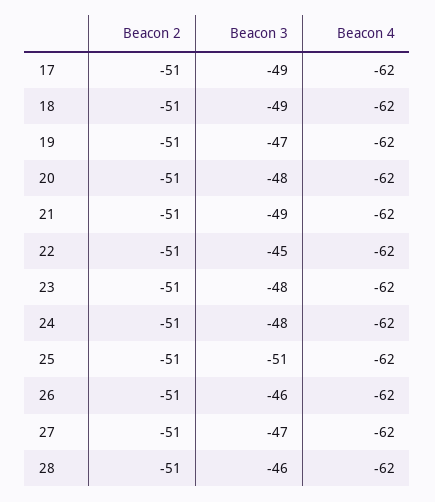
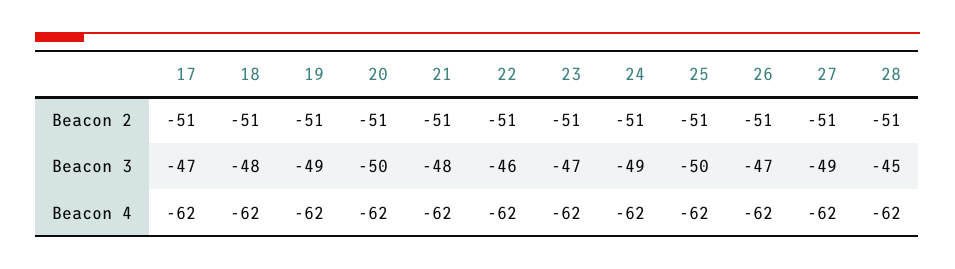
Beacon 3, 17: -49 -> -47
Beacon 3, 18: -49 -> -48
Beacon 3, 19: -47 -> -49
Beacon 3, 20: -48 -> -50
Beacon 3, 21: -49 -> -48
Beacon 3, 22: -45 -> -46
Beacon 3, 23: -48 -> -47
Beacon 3, 24: -48 -> -49
Beacon 3, 25: -51 -> -50
Beacon 3, 26: -46 -> -47
Beacon 3, 27: -47 -> -49
Beacon 3, 28: -46 -> -45

